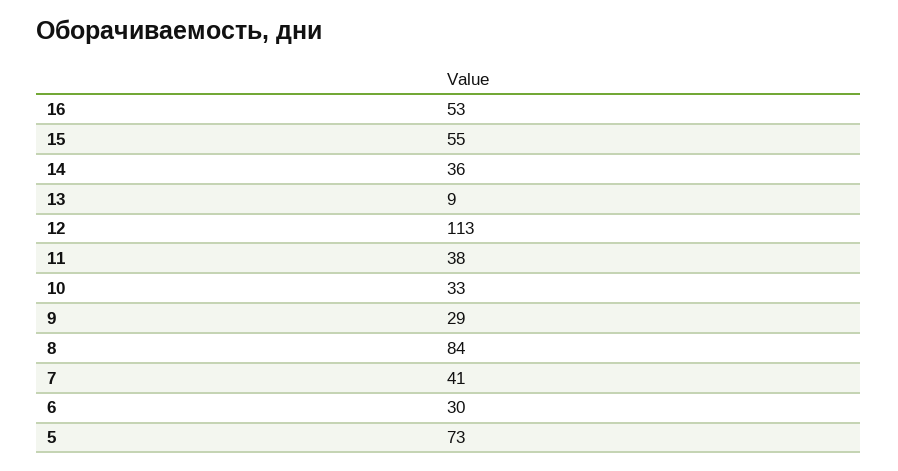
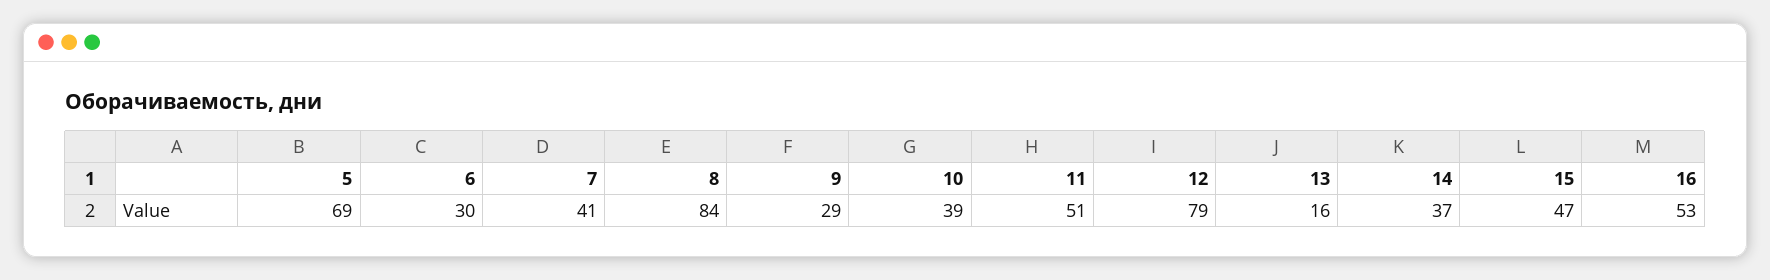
15: 55 -> 47
14: 36 -> 37
13: 9 -> 16
12: 113 -> 79
11: 38 -> 51
10: 33 -> 39
5: 73 -> 69

